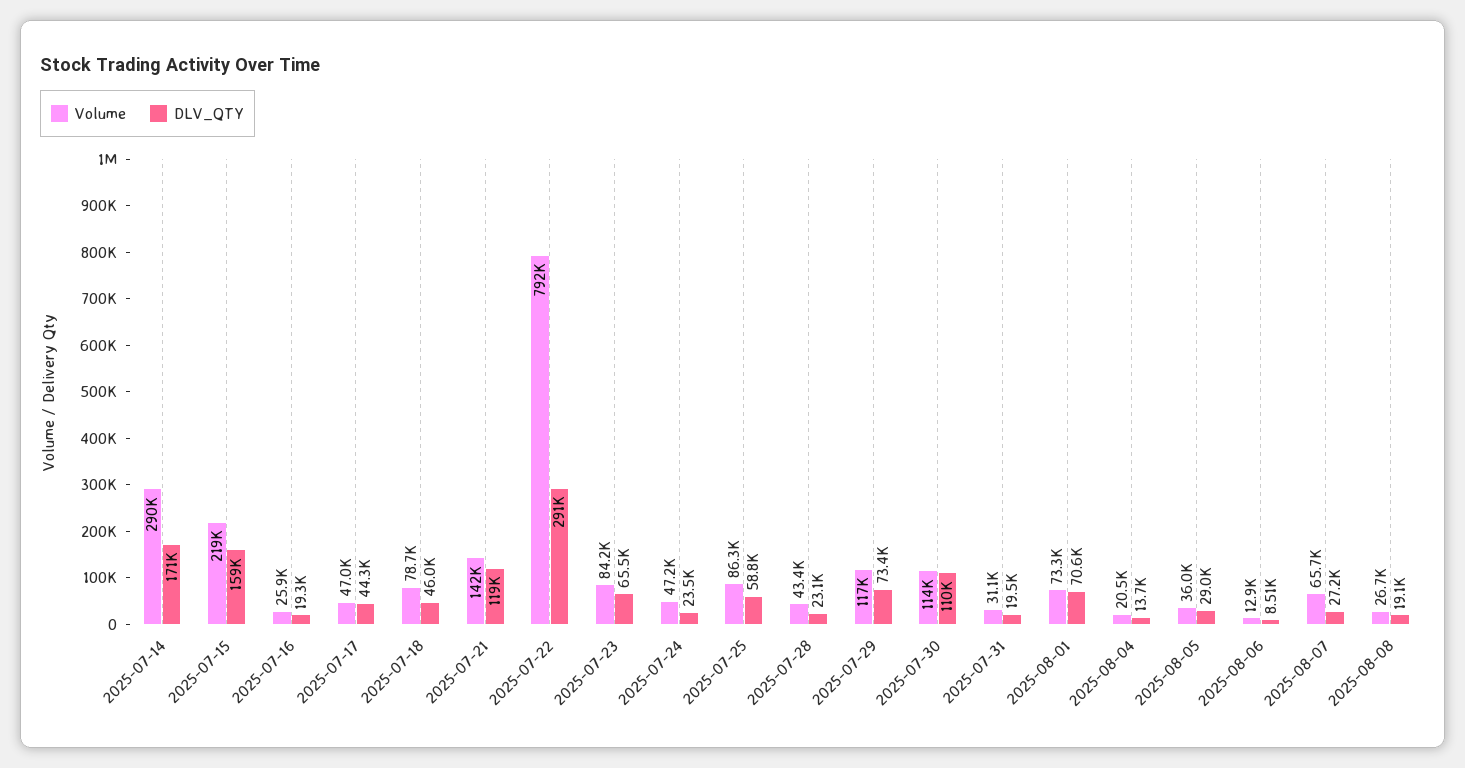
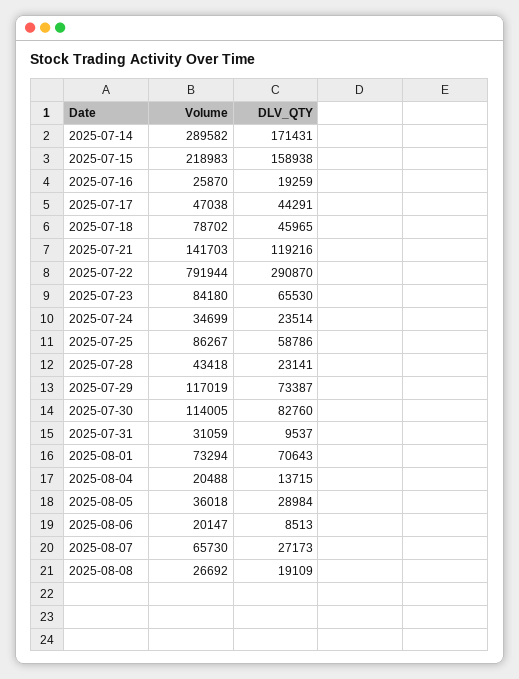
Volume, 2025-07-24: 47200 -> 34699
DLV_QTY, 2025-07-30: 110000 -> 82760
DLV_QTY, 2025-07-31: 19500 -> 9537
Volume, 2025-08-06: 12900 -> 20147

